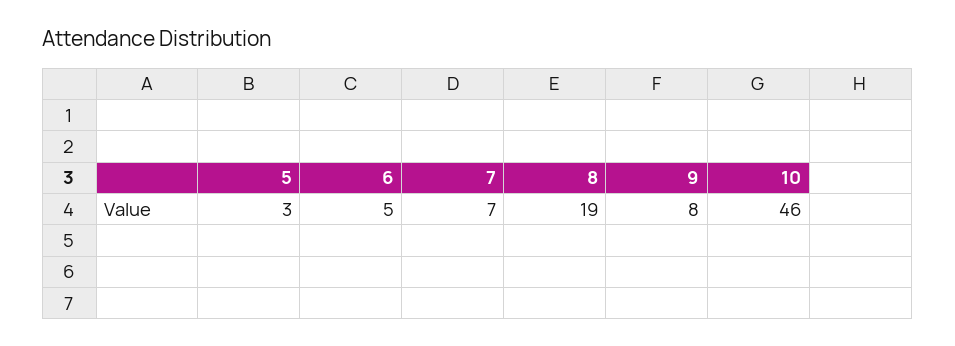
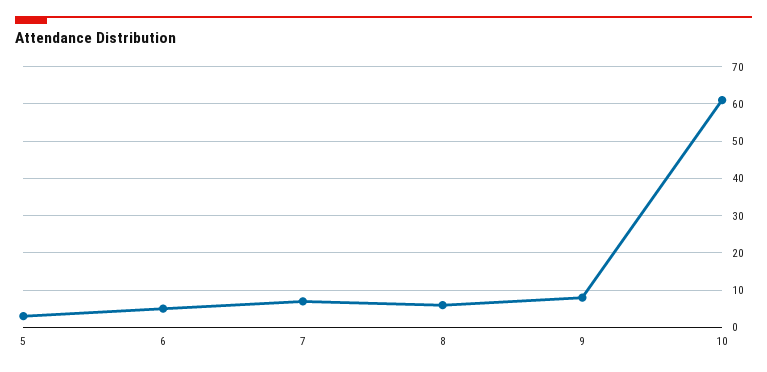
8: 19 -> 5
10: 46 -> 60

